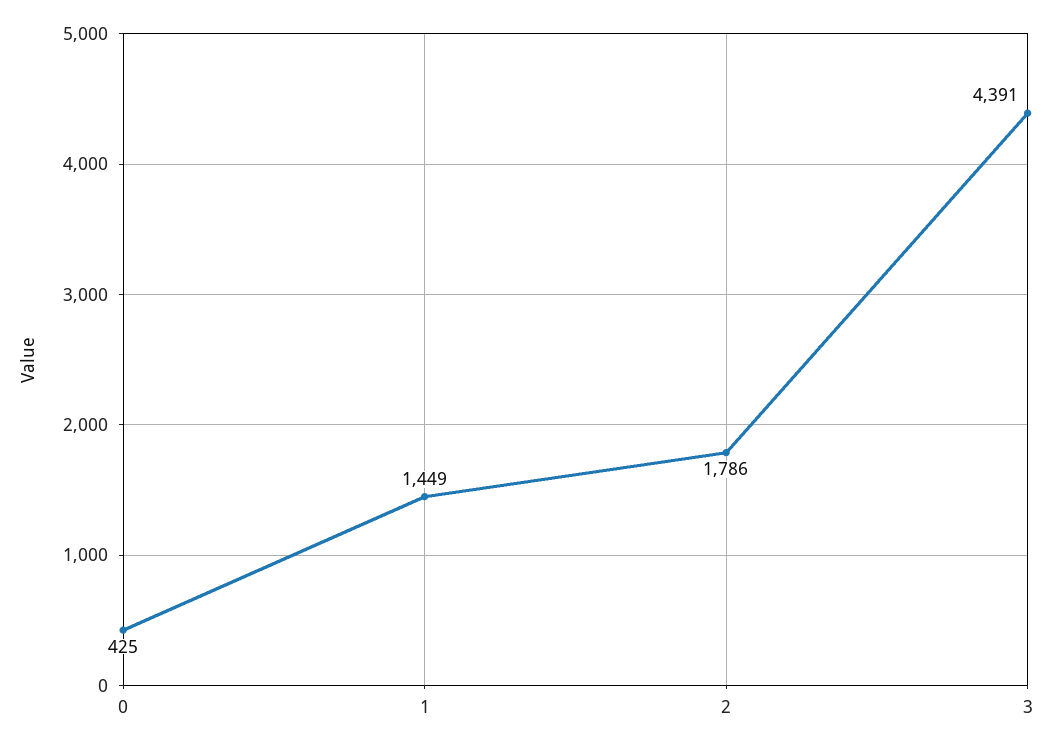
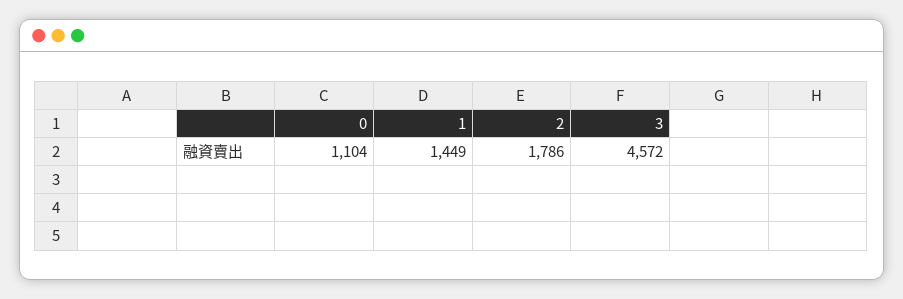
0: 425 -> 1104
3: 4391 -> 4572

